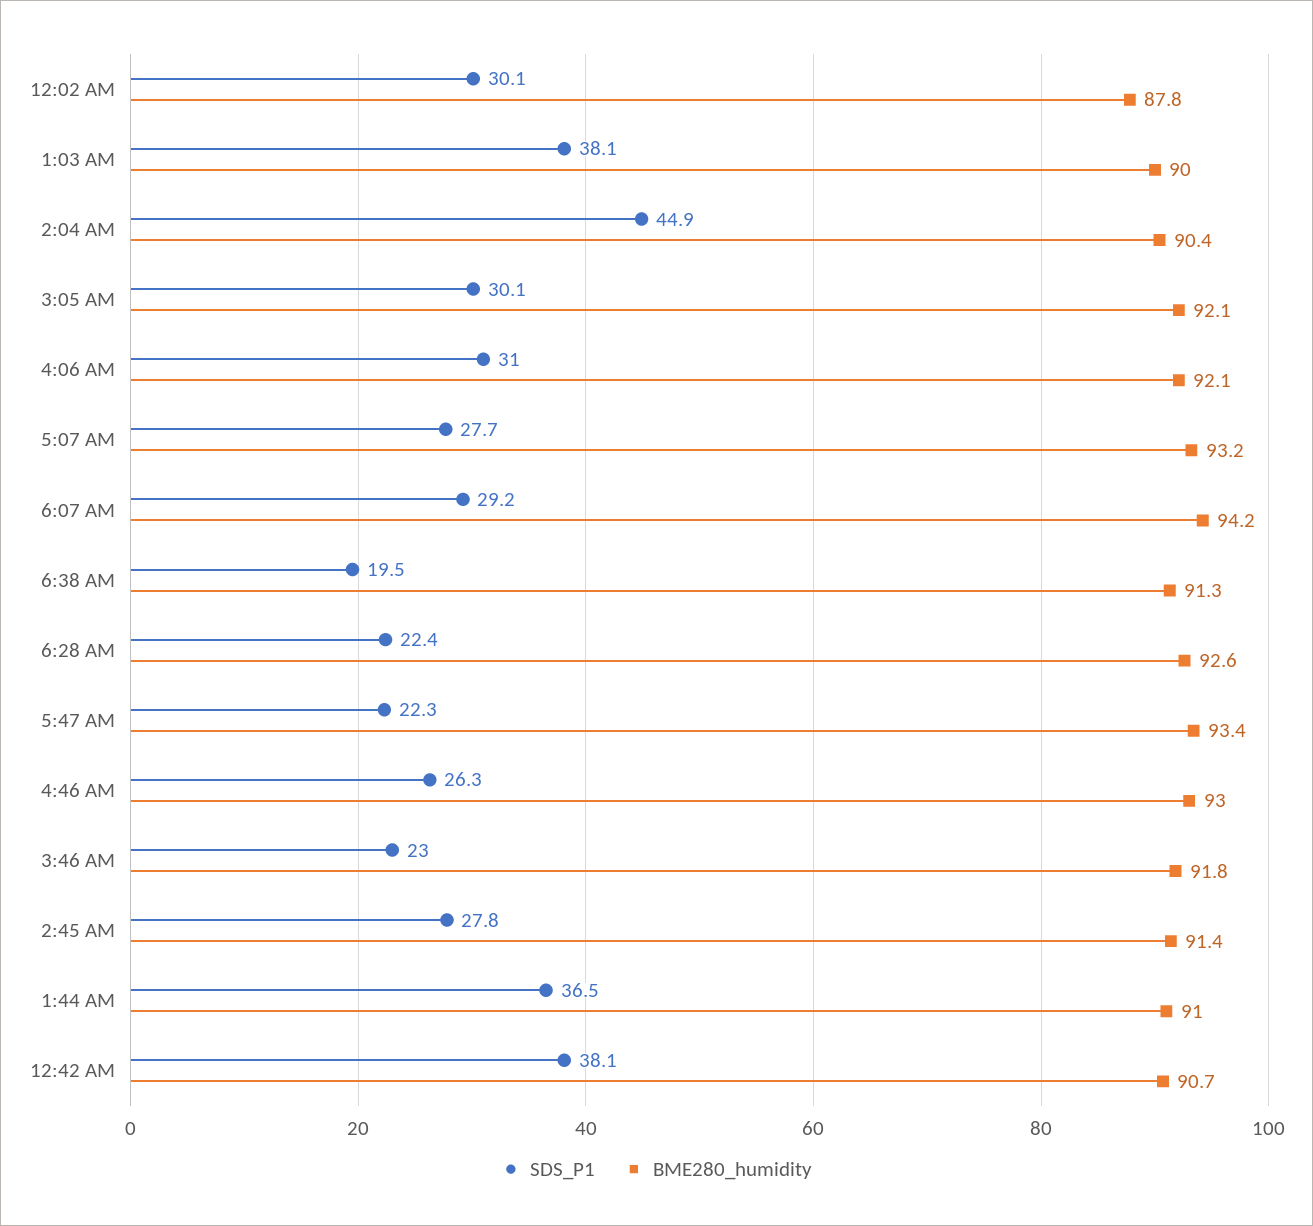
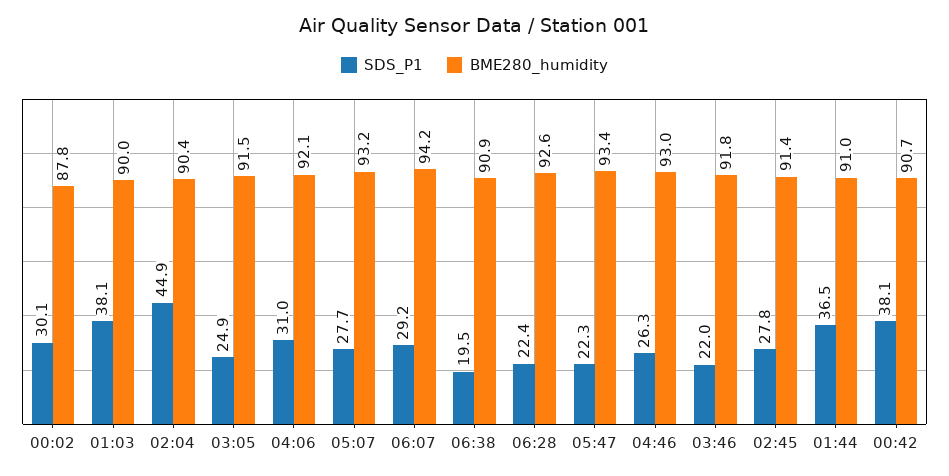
SDS_P1, 3:05 AM: 30.1 -> 24.9
BME280_humidity, 3:05 AM: 92.1 -> 91.5
BME280_humidity, 6:38 AM: 91.3 -> 90.9
SDS_P1, 3:46 AM: 23 -> 22

